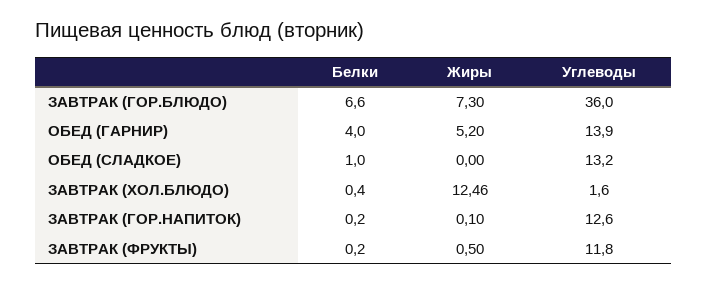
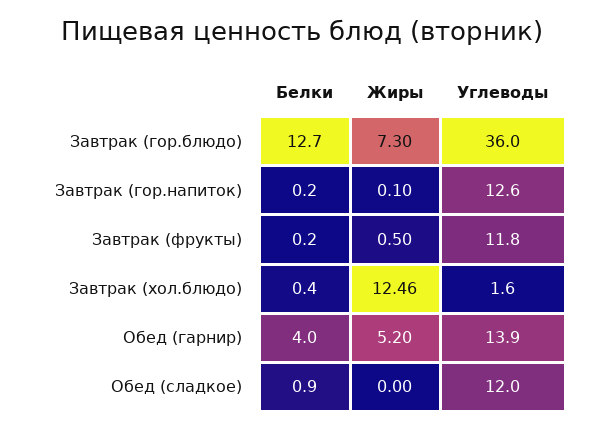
Белки, ЗАВТРАК (ГОР.БЛЮДО): 6.6 -> 12.7
Белки, ОБЕД (СЛАДКОЕ): 1 -> 0.9
Углеводы, ОБЕД (СЛАДКОЕ): 13.2 -> 12

